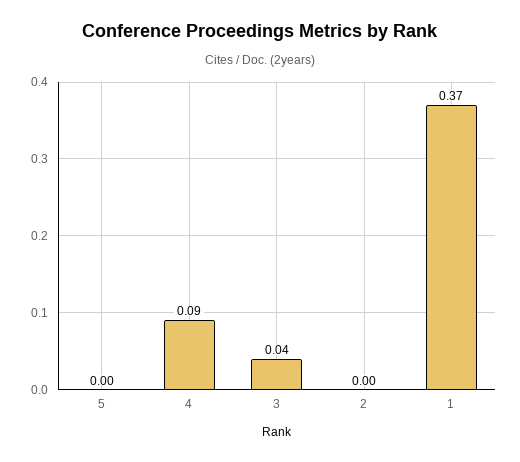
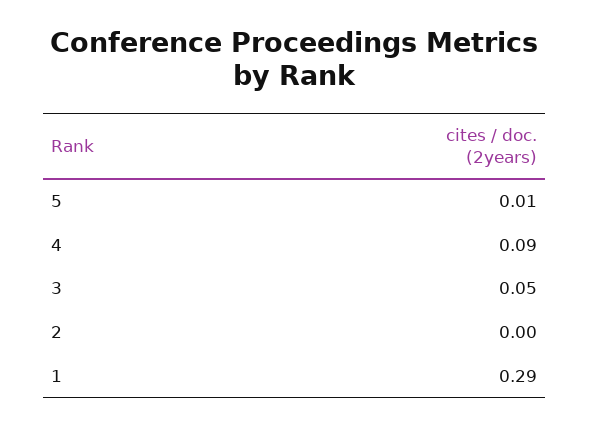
5: 0 -> 0.01
3: 0.04 -> 0.05
1: 0.37 -> 0.29

